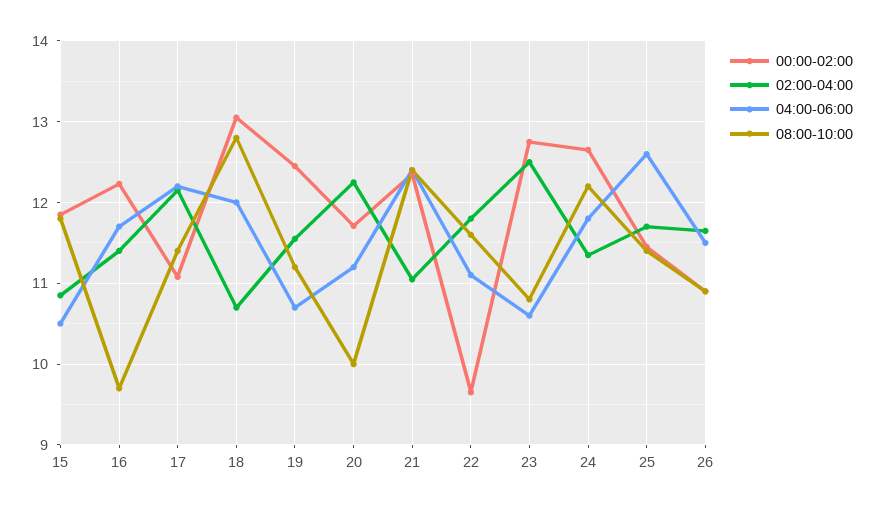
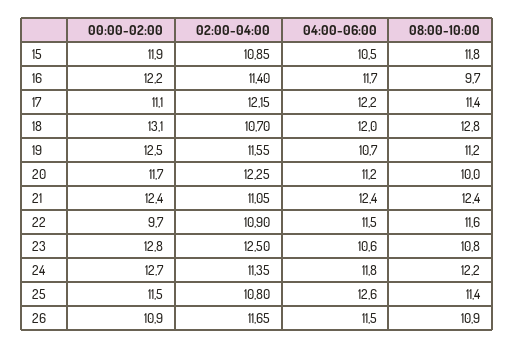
02:00-04:00, 22: 11.8 -> 10.9
04:00-06:00, 22: 11.1 -> 11.5
02:00-04:00, 25: 11.7 -> 10.8

